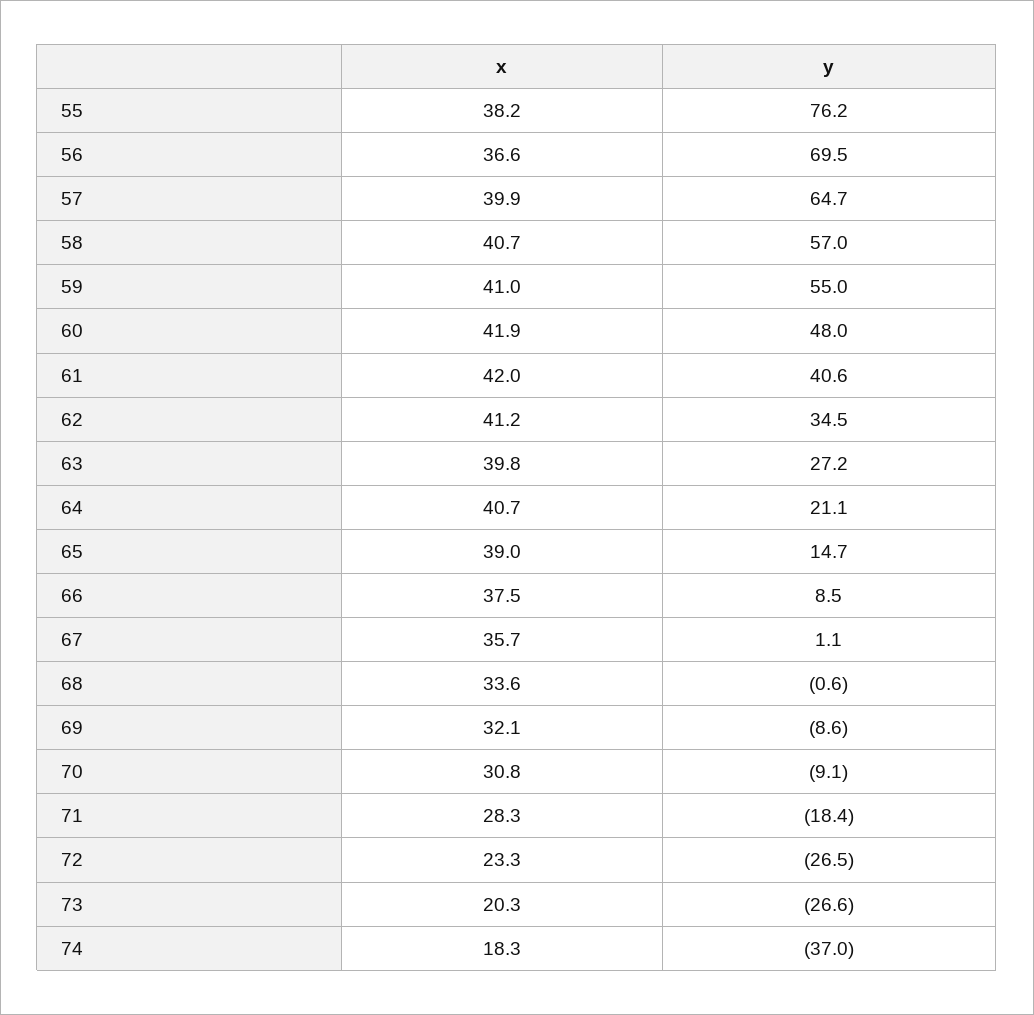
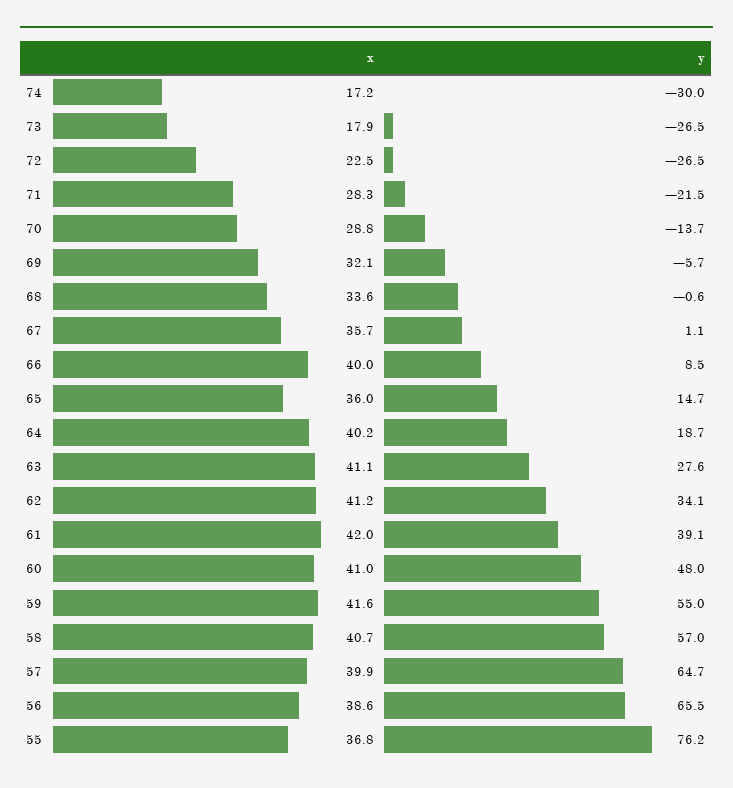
x, 55: 38.2 -> 36.8
x, 56: 36.6 -> 38.6
y, 56: 69.5 -> 65.5
x, 59: 41 -> 41.6
x, 60: 41.9 -> 41
y, 61: 40.6 -> 39.1
y, 62: 34.5 -> 34.1
x, 63: 39.8 -> 41.1
y, 63: 27.2 -> 27.6
x, 64: 40.7 -> 40.2
y, 64: 21.1 -> 18.7
x, 65: 39 -> 36
x, 66: 37.5 -> 40
y, 69: -8.6 -> -5.7
x, 70: 30.8 -> 28.8
y, 70: -9.1 -> -13.7
y, 71: -18.4 -> -21.5
x, 72: 23.3 -> 22.5
x, 73: 20.3 -> 17.9
y, 73: -26.6 -> -26.5
x, 74: 18.3 -> 17.2
y, 74: -37 -> -30

